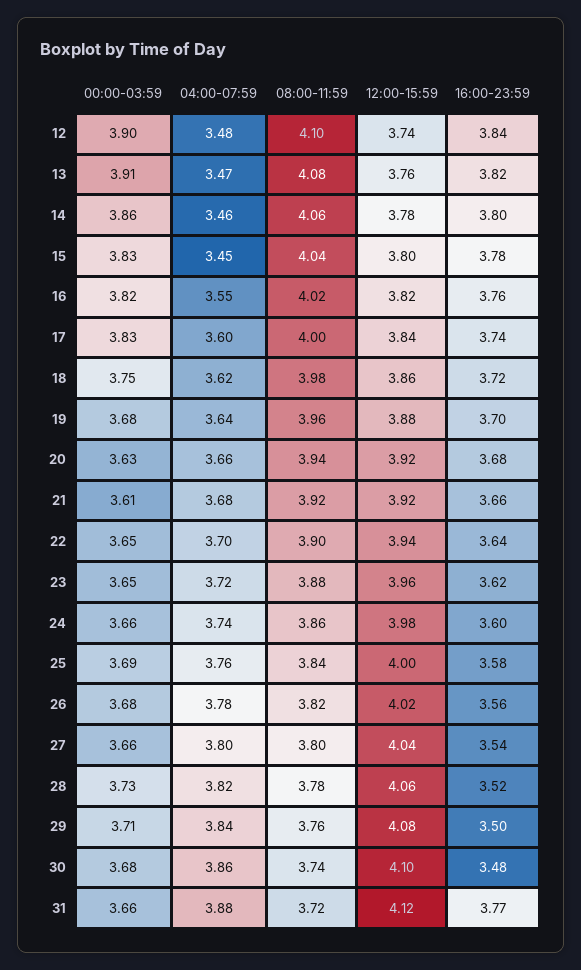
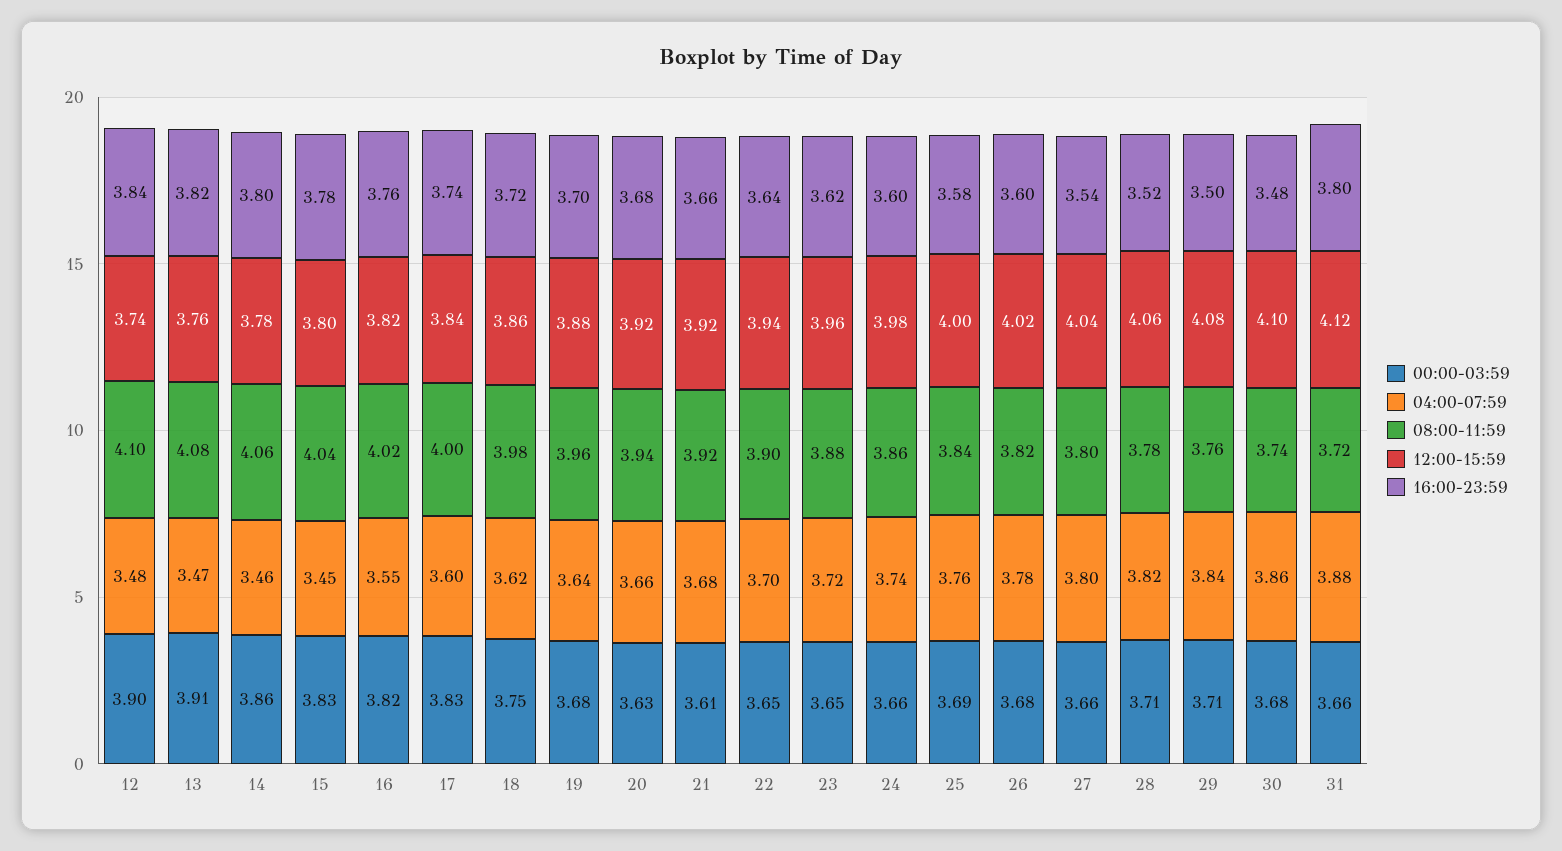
16:00-23:59, 26: 3.56 -> 3.6
00:00-03:59, 28: 3.73 -> 3.71
16:00-23:59, 31: 3.77 -> 3.8

